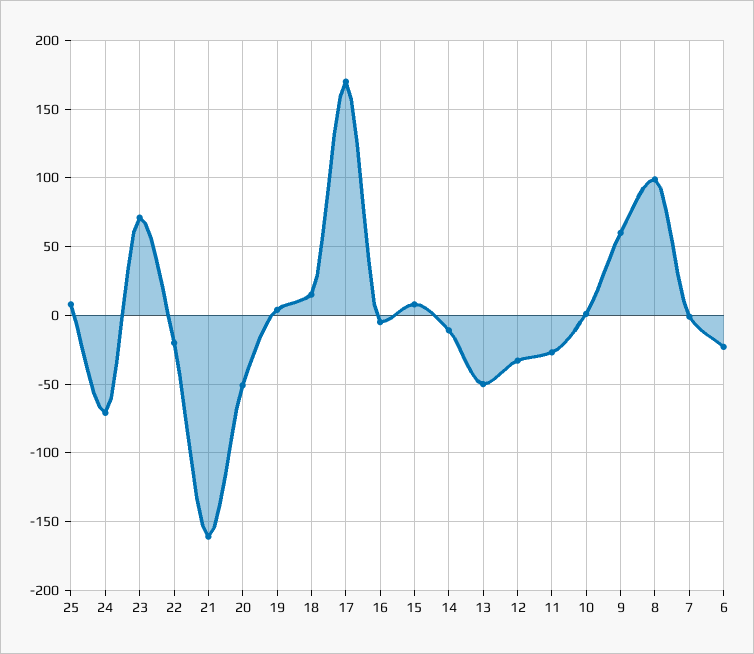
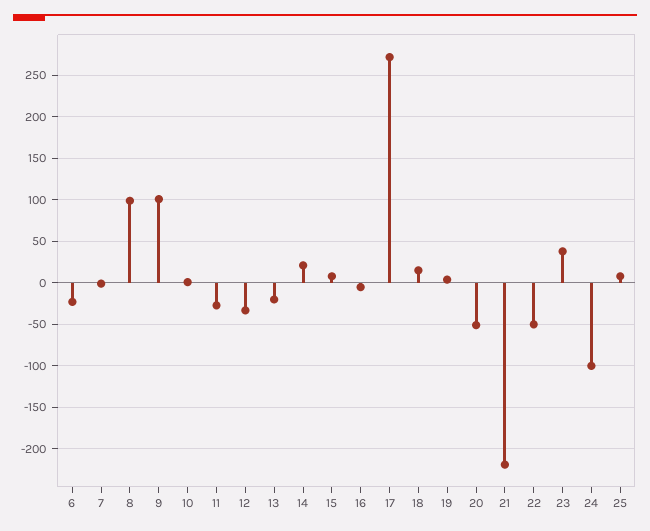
24: -70 -> -100
23: 70 -> 40
22: -20 -> -50
21: -160 -> -220
17: 170 -> 270
14: -10 -> 20
13: -50 -> -20
9: 60 -> 100

